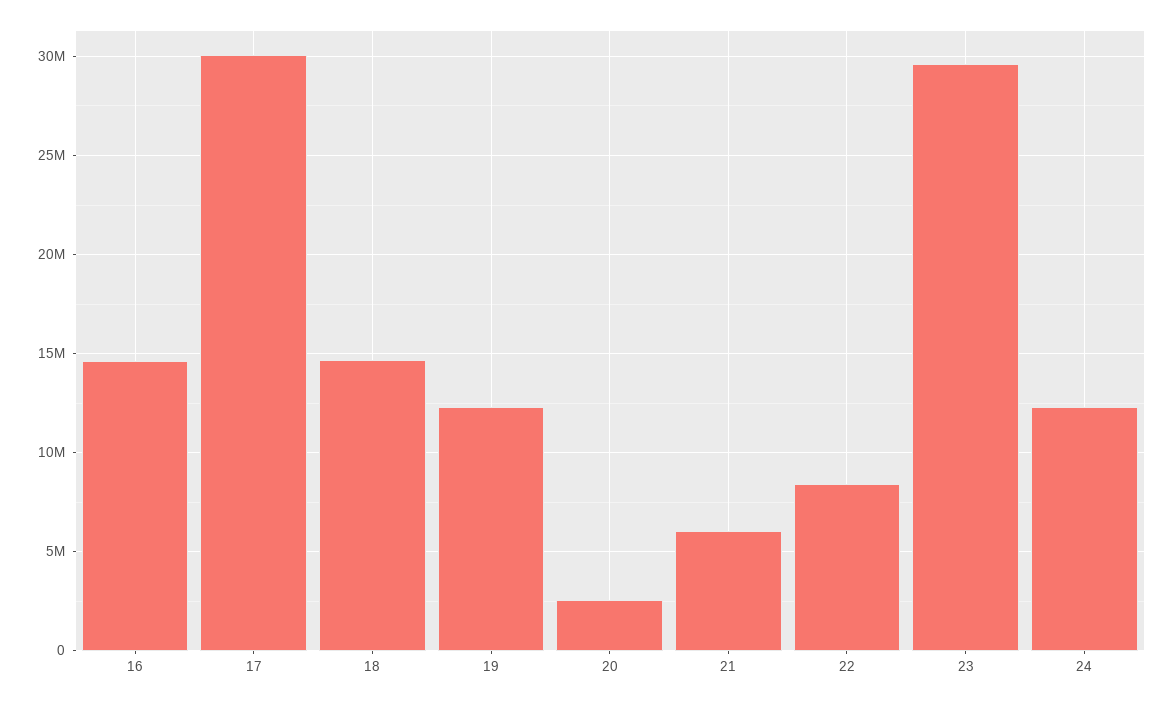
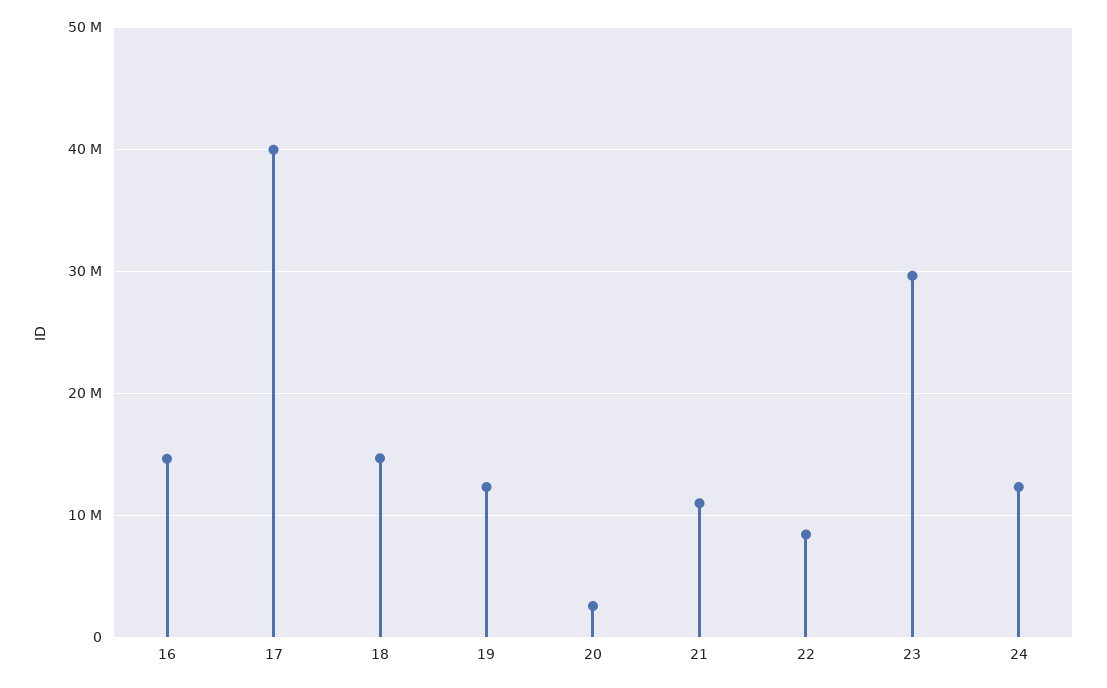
17: 30000000 -> 40000000
21: 6000000 -> 11000000

